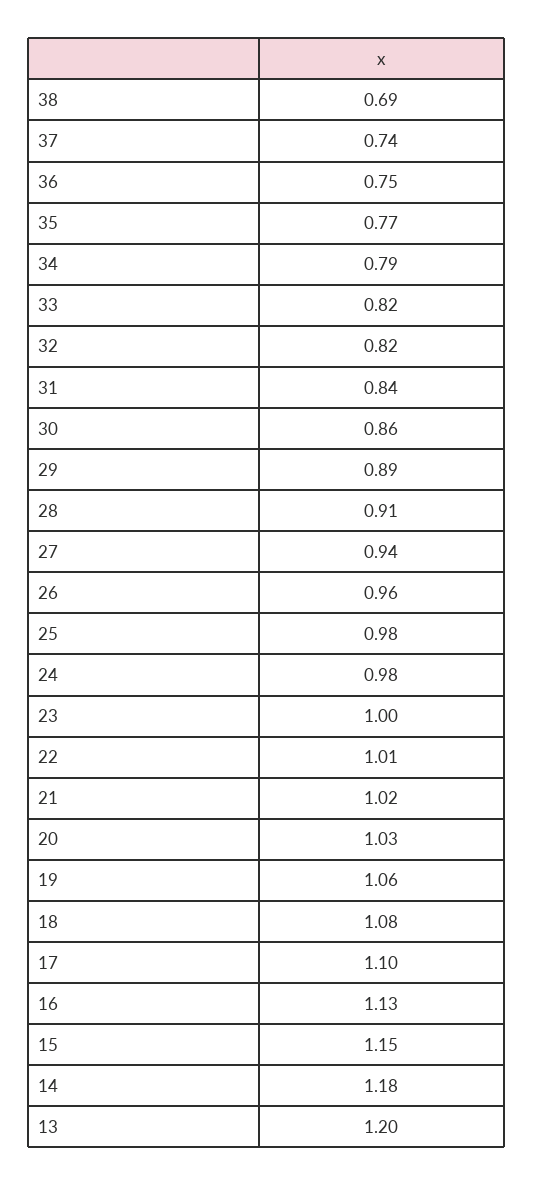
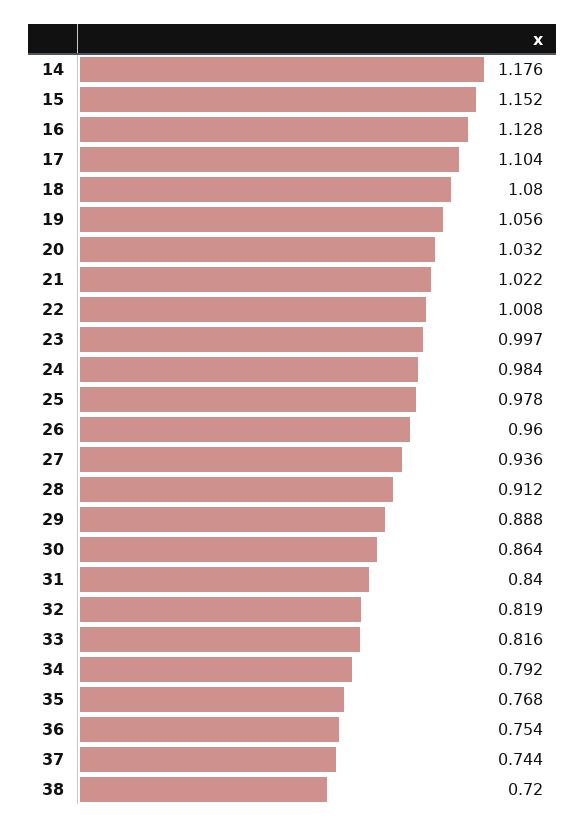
38: 0.69 -> 0.72
13: 1.2 -> none

